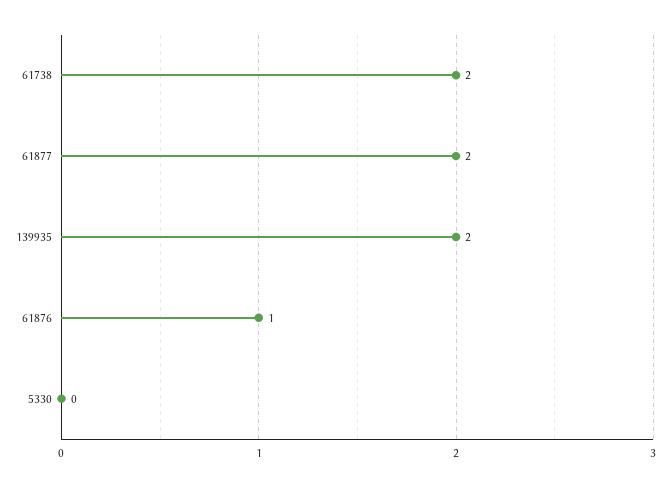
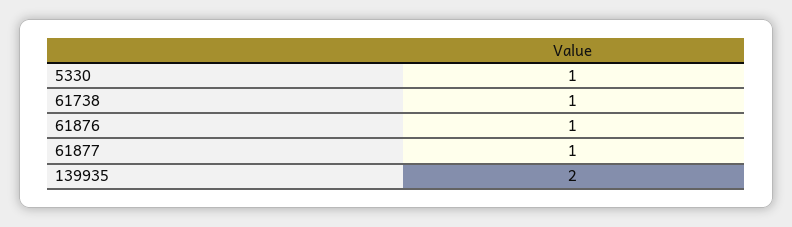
61738: 2 -> 1
61877: 2 -> 1
5330: 0 -> 1

